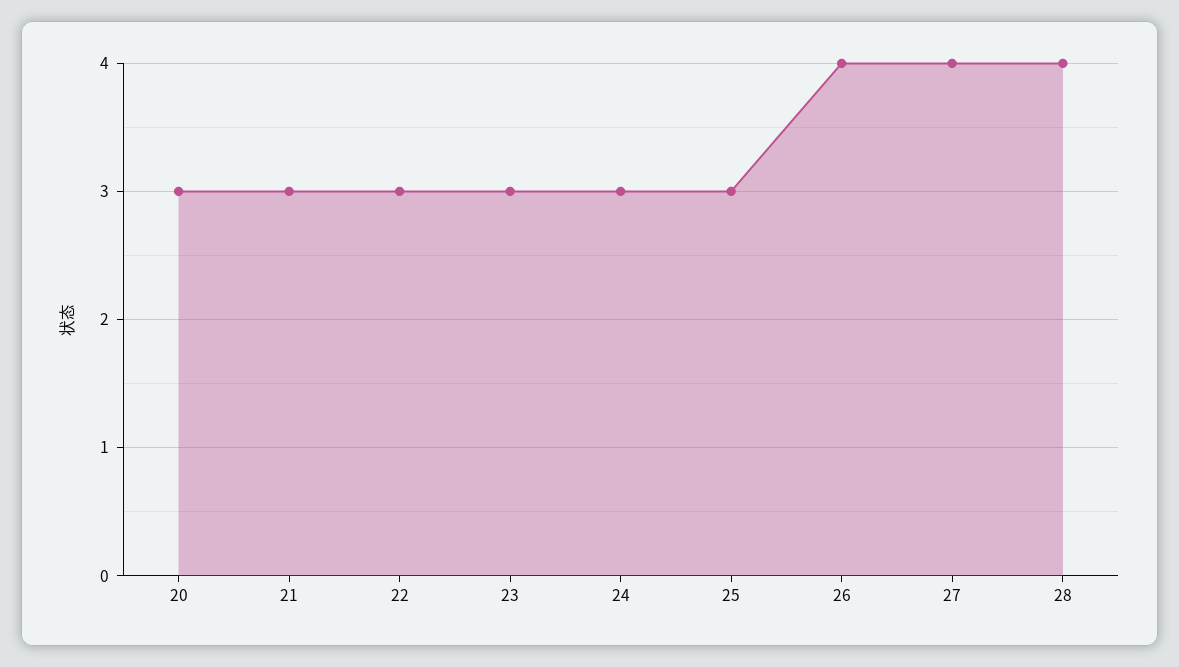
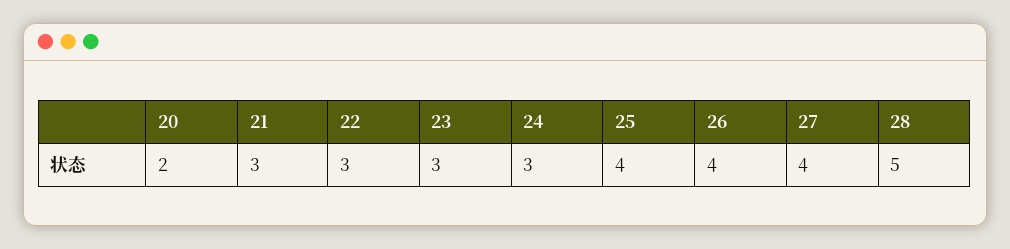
20: 3 -> 2
25: 3 -> 4
28: 4 -> 5

